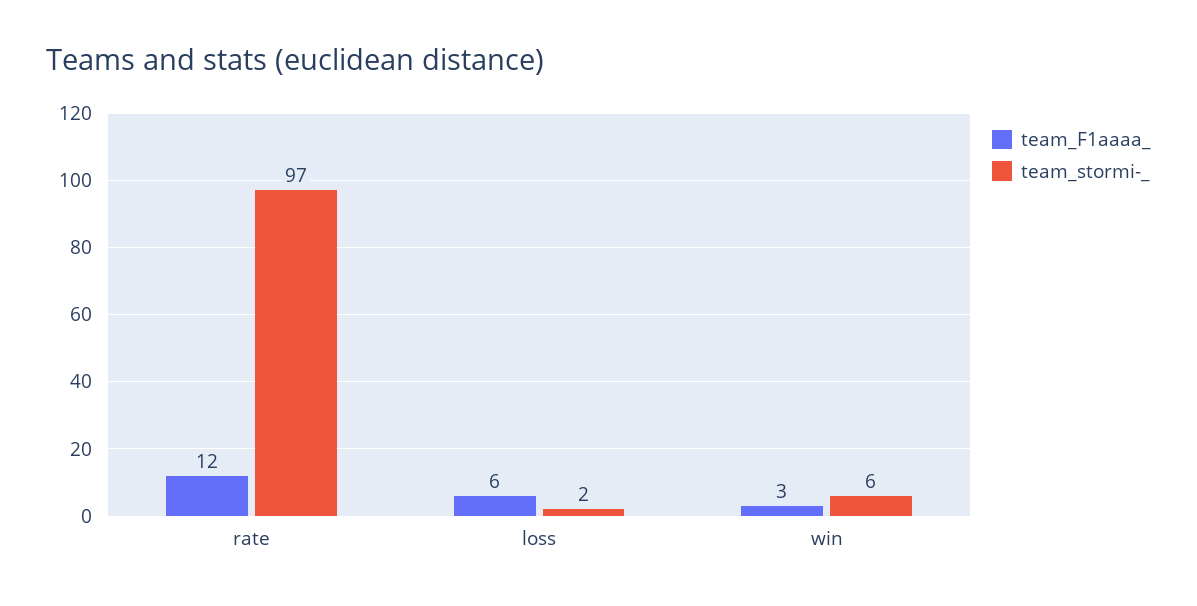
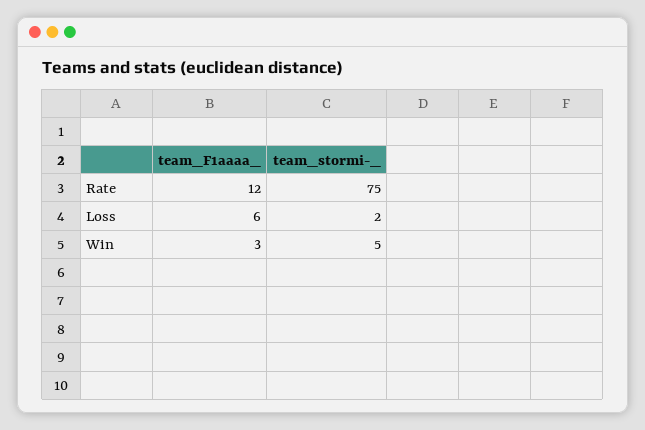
team_stormi-_, rate: 97 -> 75
team_stormi-_, win: 6 -> 5

